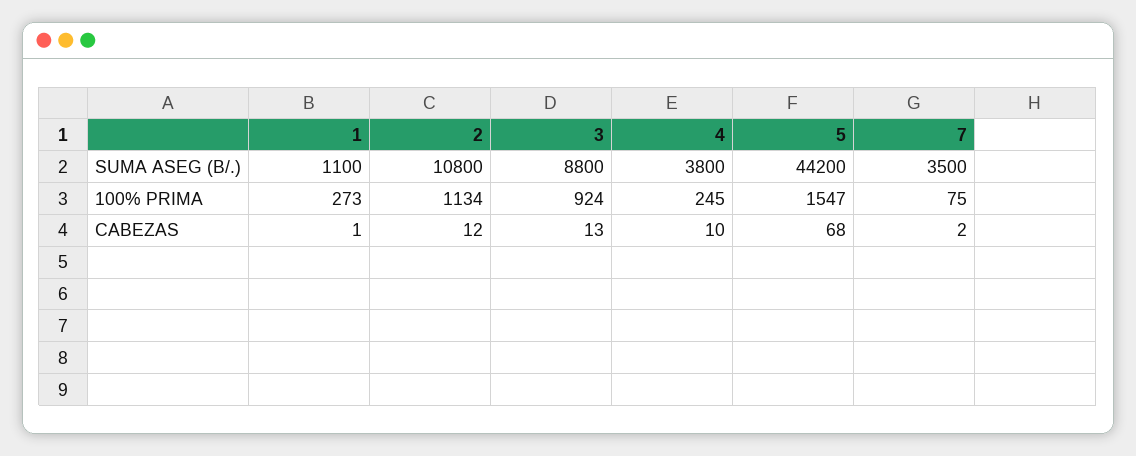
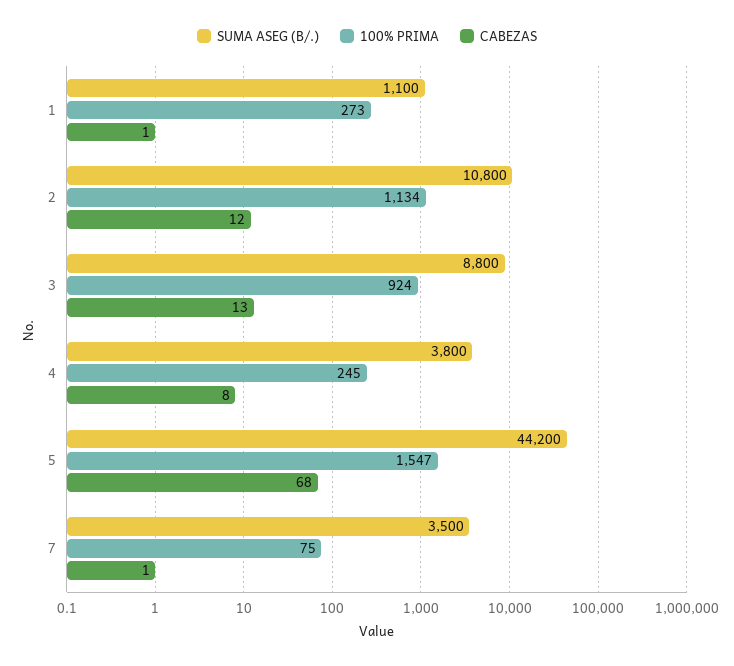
CABEZAS, 4: 10 -> 8
CABEZAS, 7: 2 -> 1

